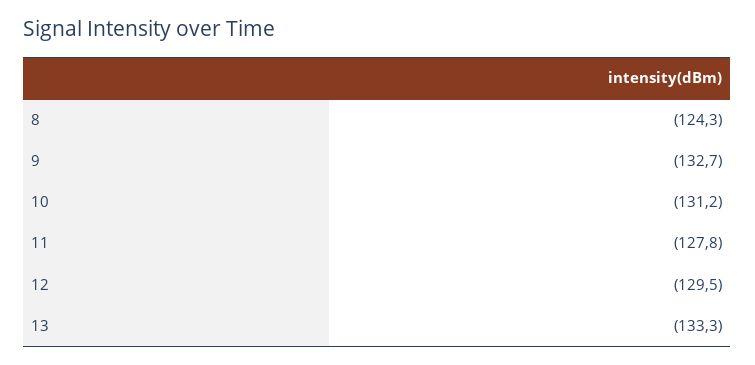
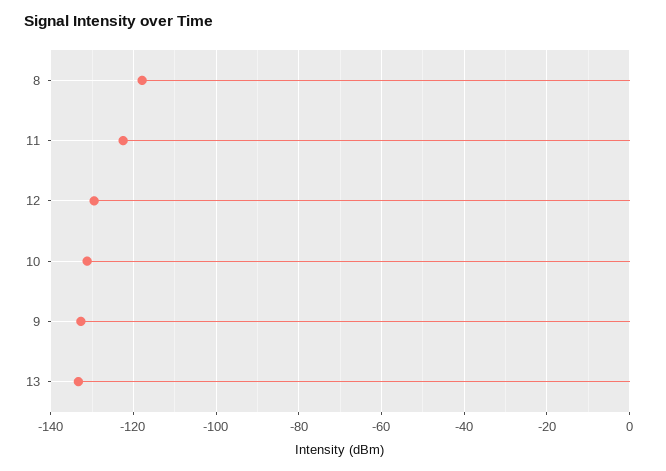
8: -124.3 -> -118
11: -127.8 -> -122

